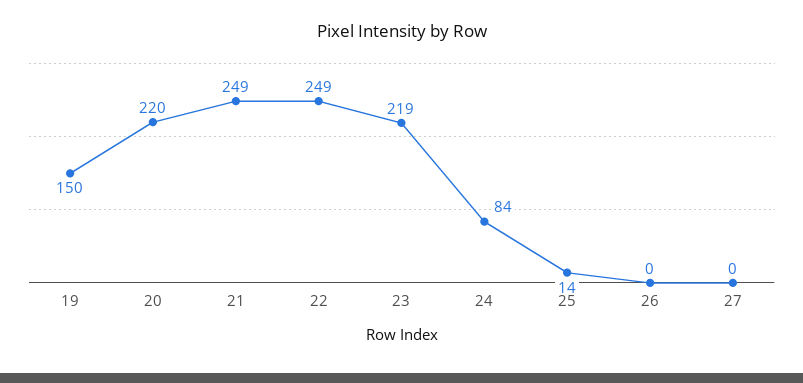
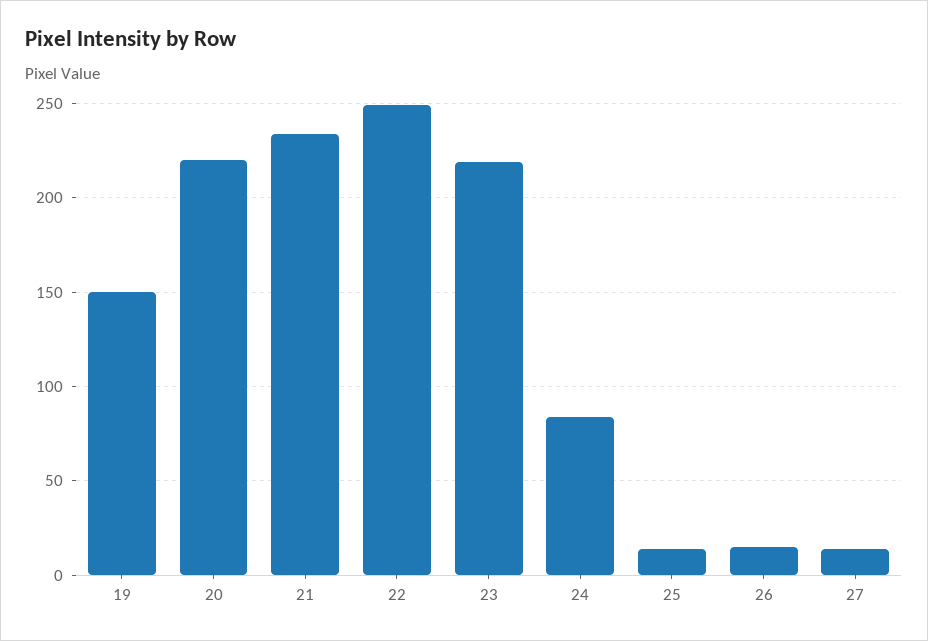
21: 249 -> 235
26: 0 -> 15
27: 0 -> 15

